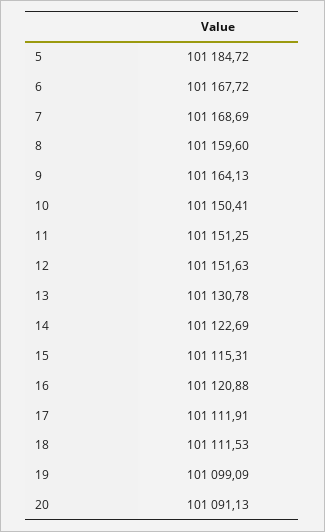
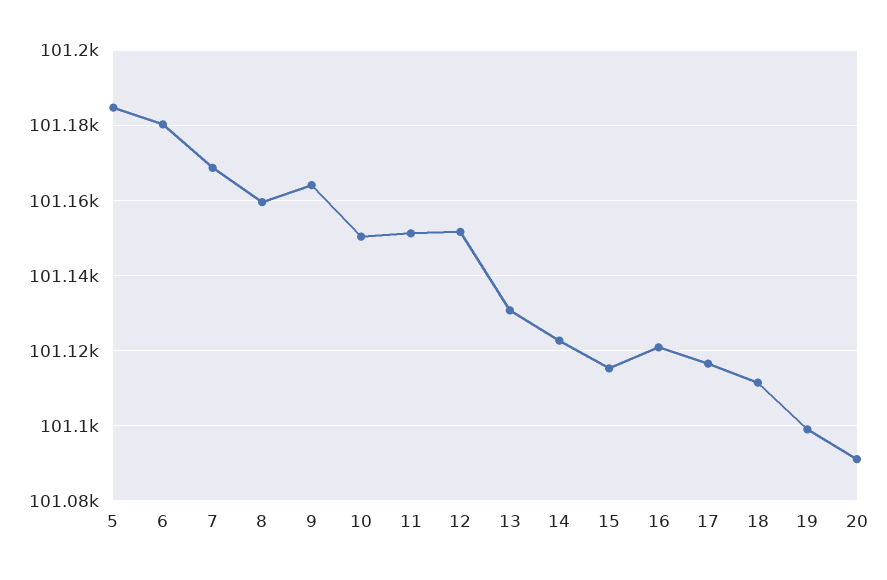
6: 101167.72 -> 101180
17: 101111.91 -> 101116

